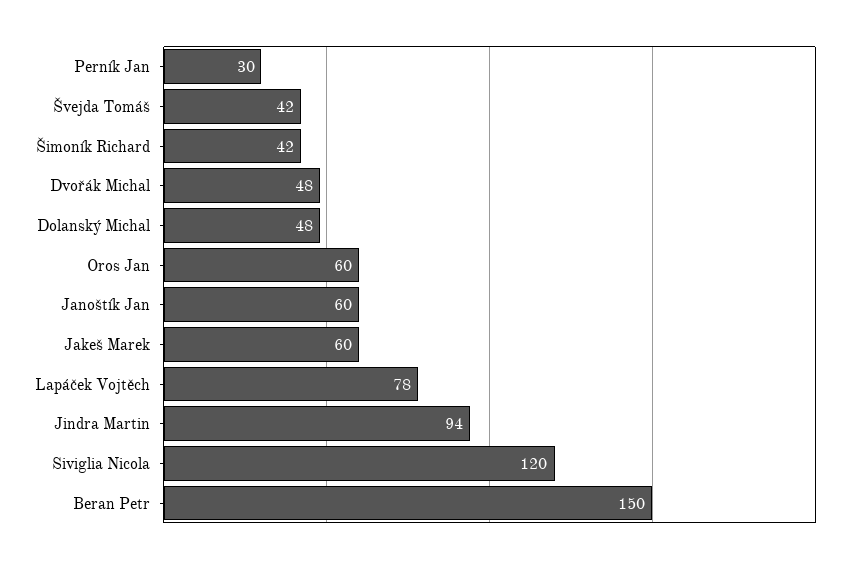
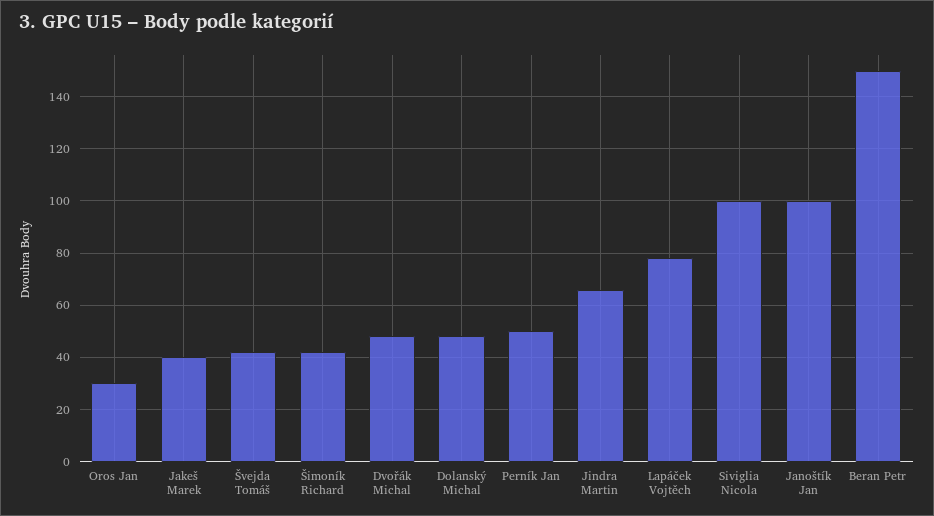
Perník Jan: 30 -> 50
Oros Jan: 60 -> 30
Janoštík Jan: 60 -> 100
Jakeš Marek: 60 -> 40
Jindra Martin: 94 -> 65
Siviglia Nicola: 120 -> 100

